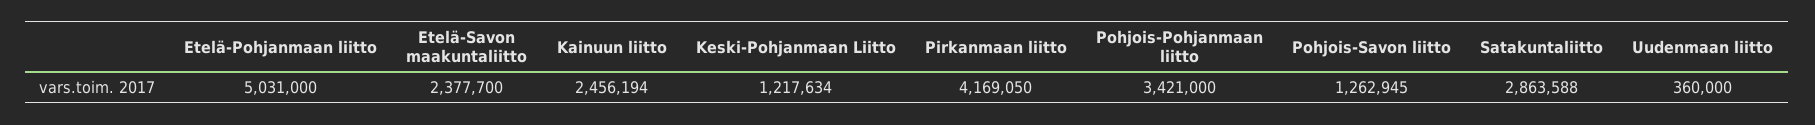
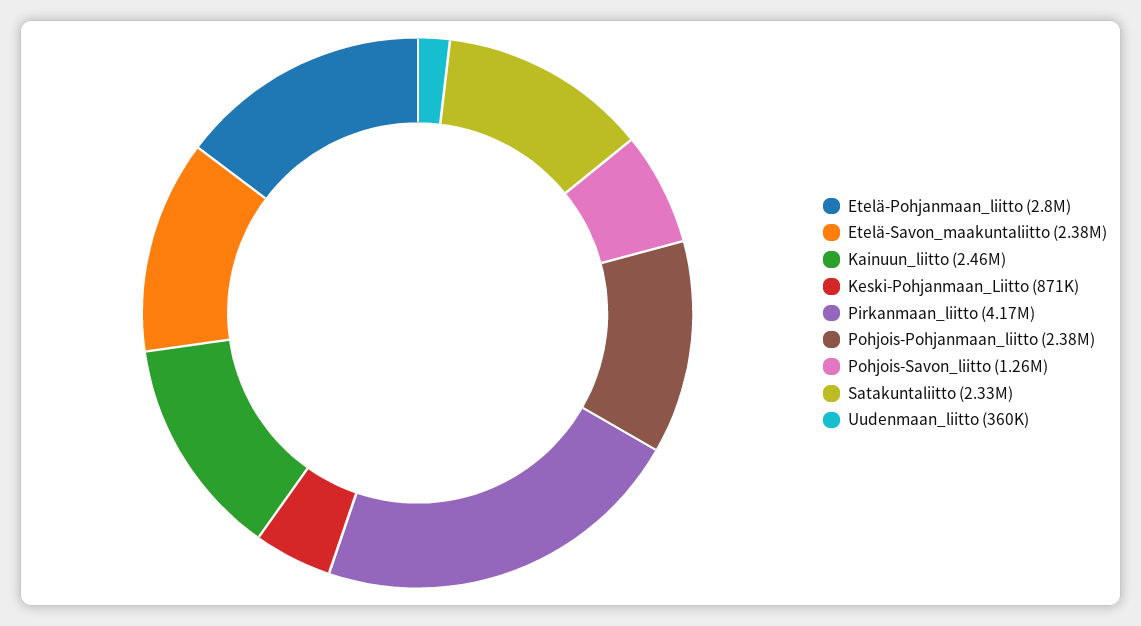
Etelä-Pohjanmaan liitto: 5031000 -> 2800000
Keski-Pohjanmaan Liitto: 1217634 -> 871000
Pohjois-Pohjanmaan liitto: 3421000 -> 2380000
Satakuntaliitto: 2863588 -> 2330000

